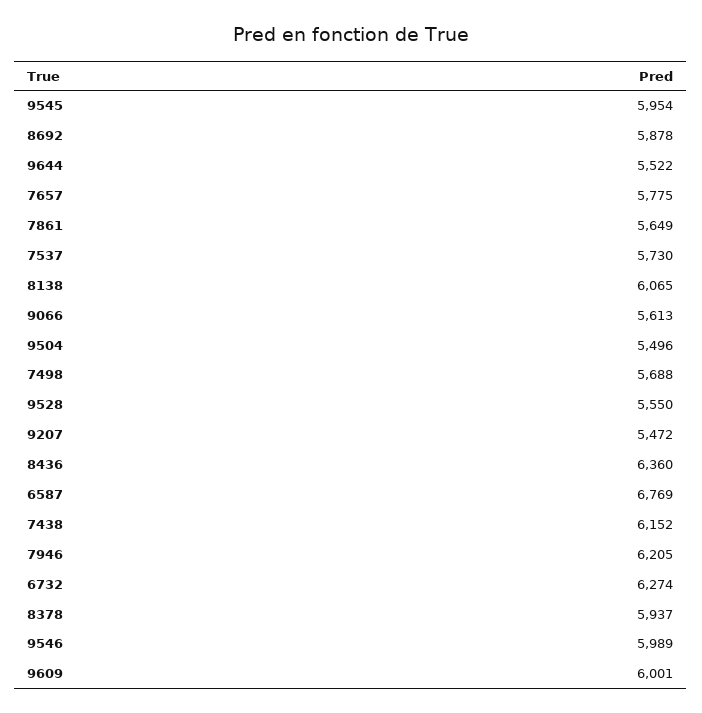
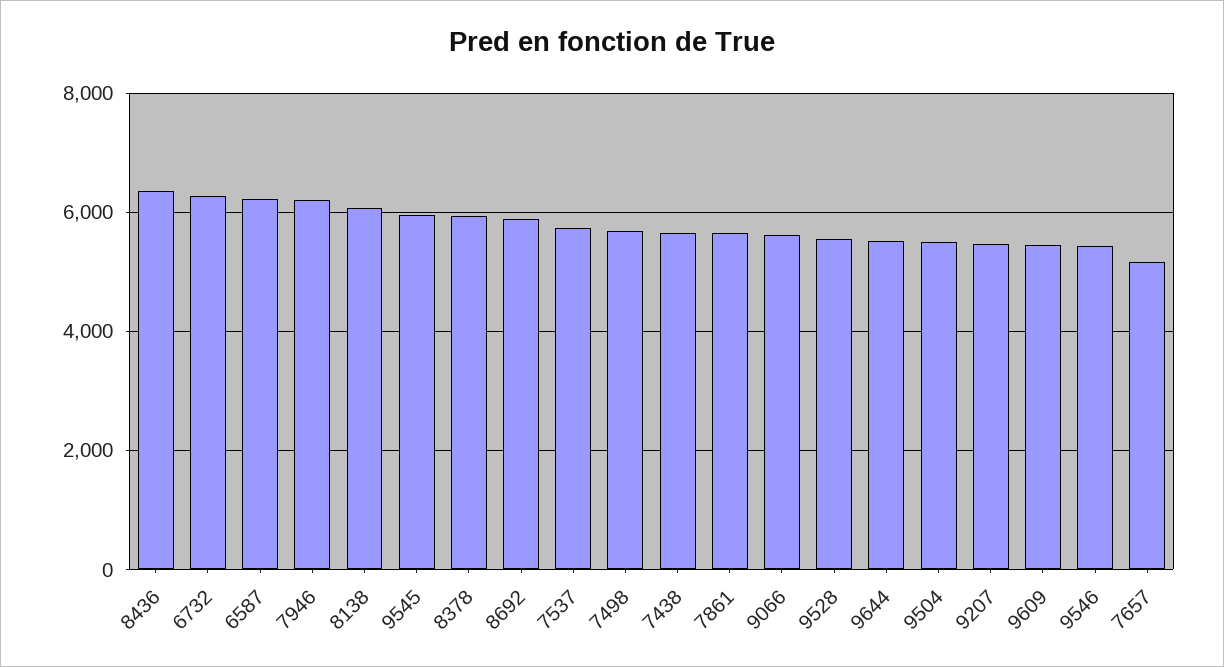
7657: 5775 -> 5200
6587: 6769 -> 6200
7438: 6152 -> 5600
9546: 5989 -> 5400
9609: 6001 -> 5400

